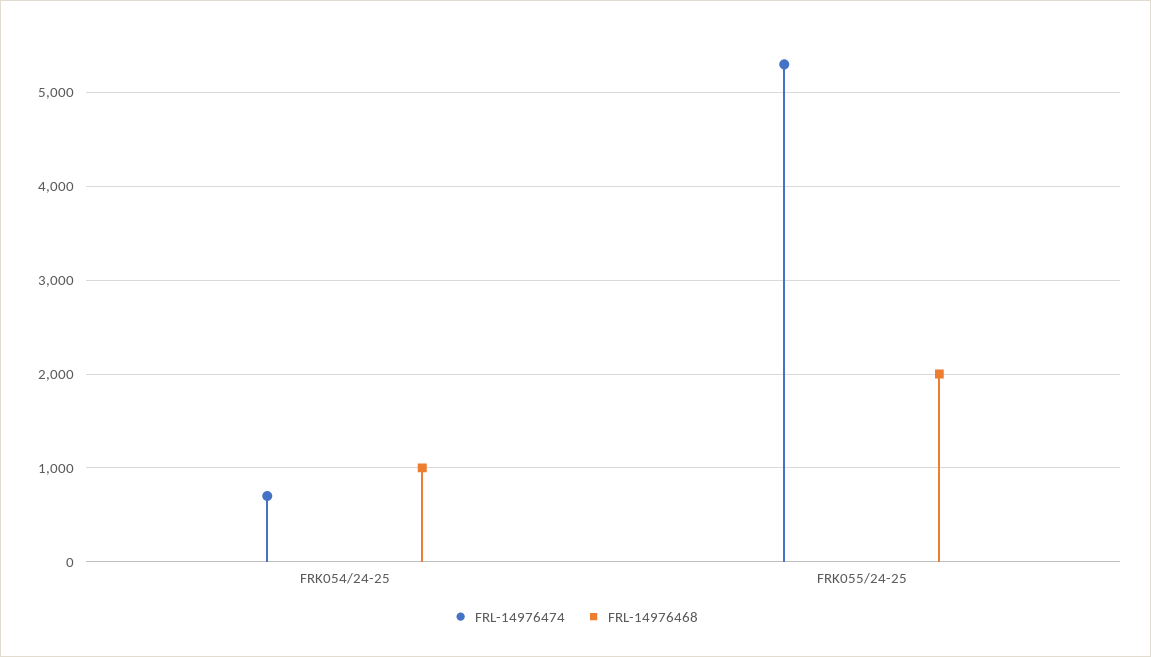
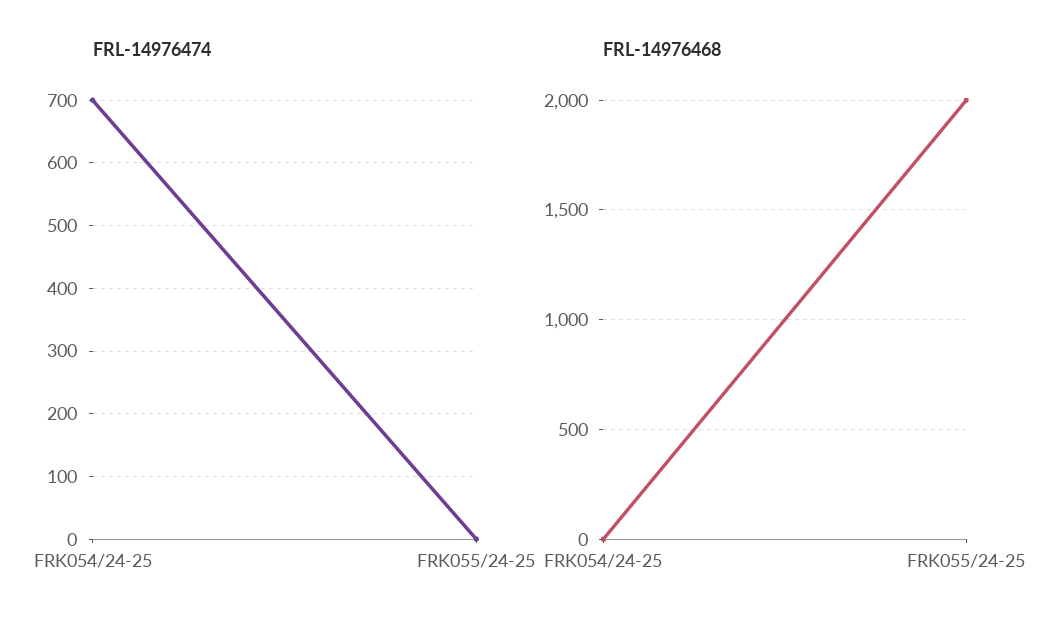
FRL-14976468, FRK054/24-25: 1000 -> 0
FRL-14976474, FRK055/24-25: 5300 -> 0

